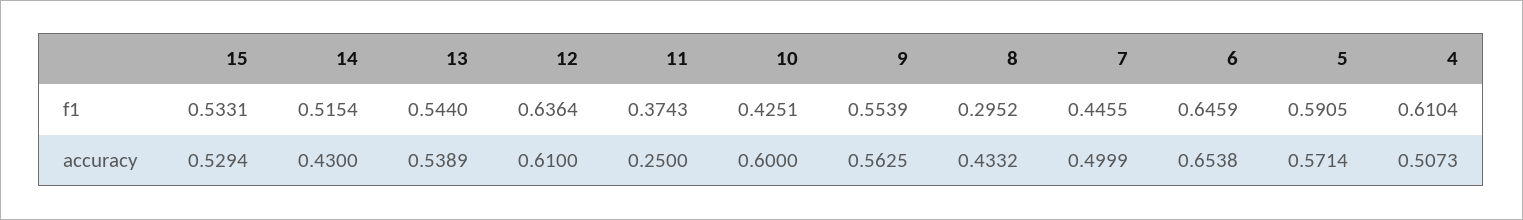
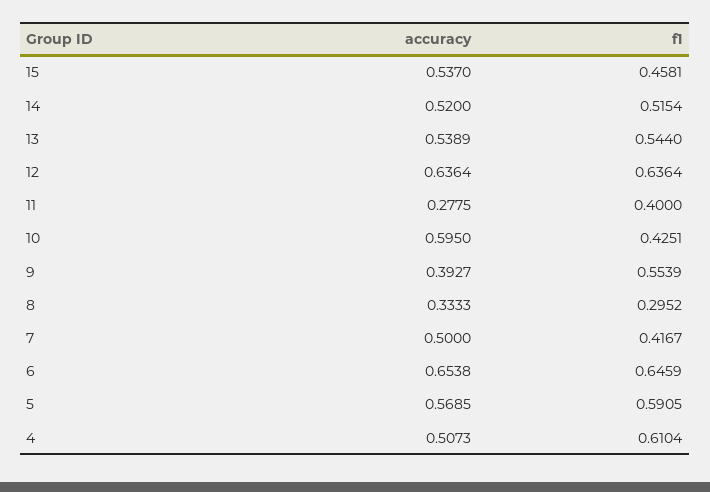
15, f1: 0.5331 -> 0.4581
11, f1: 0.3743 -> 0.4
7, f1: 0.4455 -> 0.4167
15, accuracy: 0.5294 -> 0.537
14, accuracy: 0.43 -> 0.52
12, accuracy: 0.61 -> 0.6364
11, accuracy: 0.25 -> 0.2775
10, accuracy: 0.6 -> 0.595
9, accuracy: 0.5625 -> 0.3927
8, accuracy: 0.4332 -> 0.3333
7, accuracy: 0.4999 -> 0.5
5, accuracy: 0.5714 -> 0.5685

